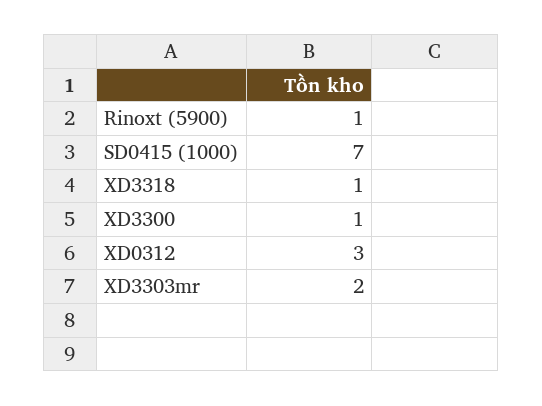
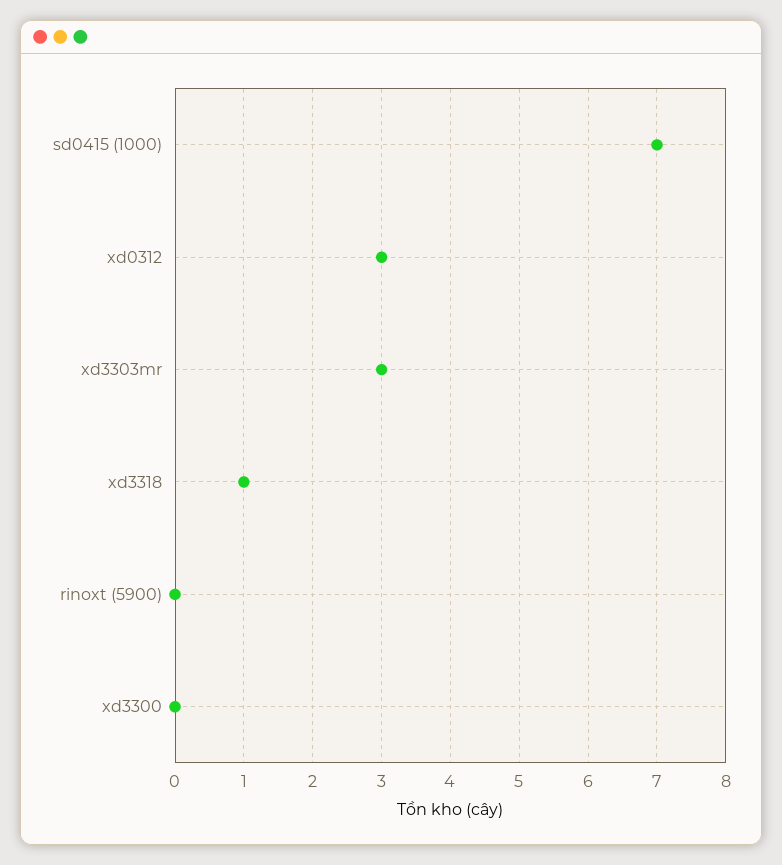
Rinoxt (5900): 1 -> 0
XD3300: 1 -> 0
XD3303mr: 2 -> 3

